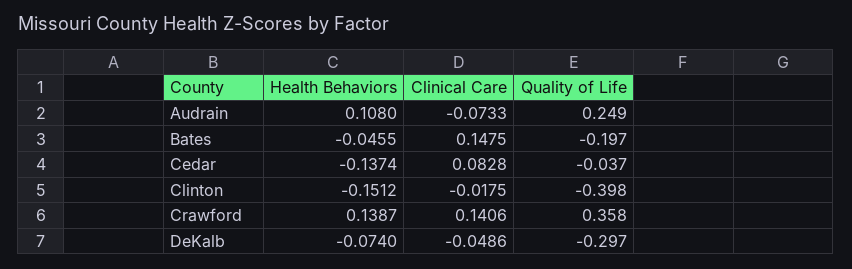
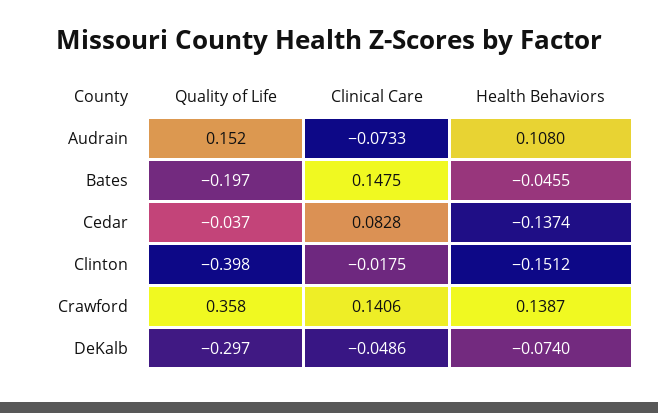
Quality of Life, Audrain: 0.249 -> 0.152

